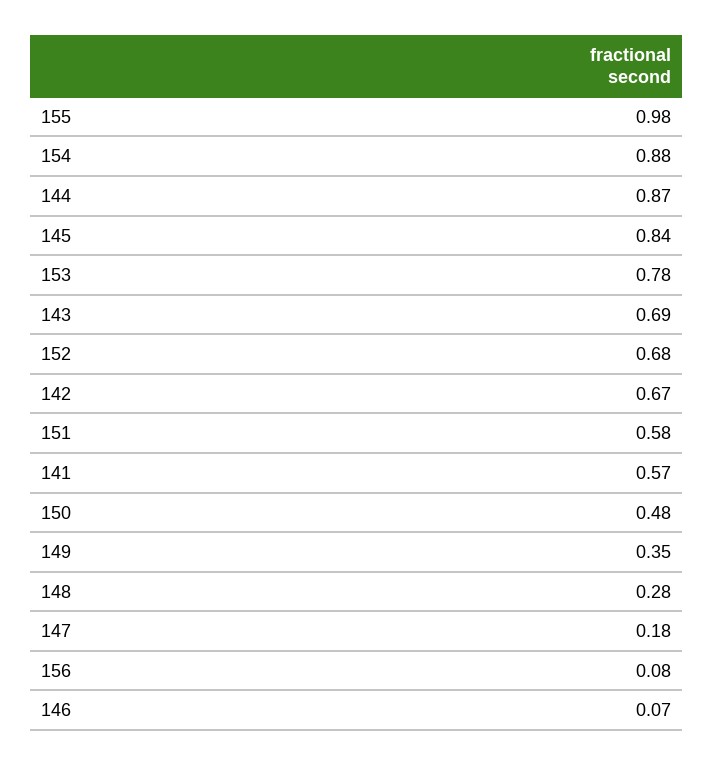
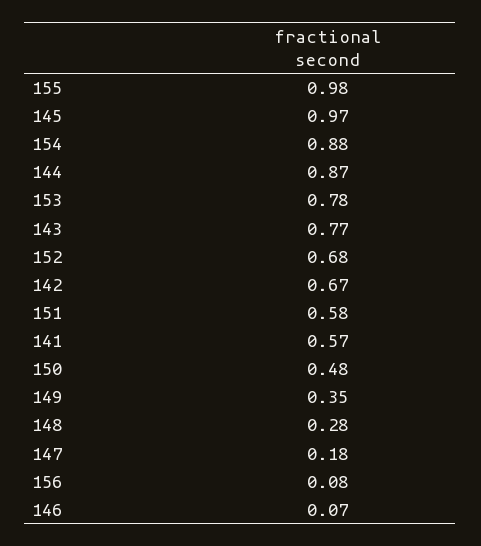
145: 0.84 -> 0.97
143: 0.69 -> 0.77

